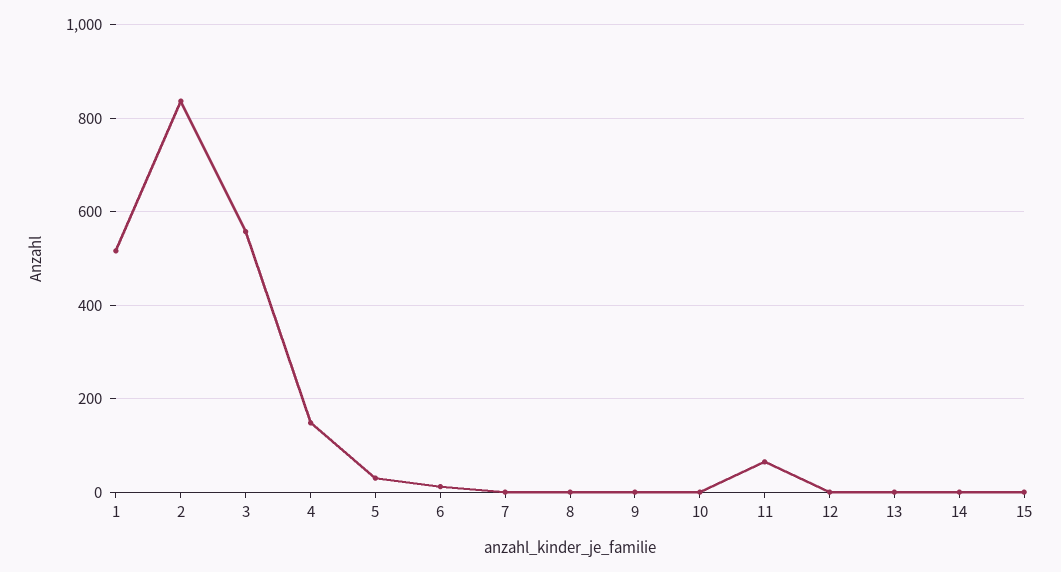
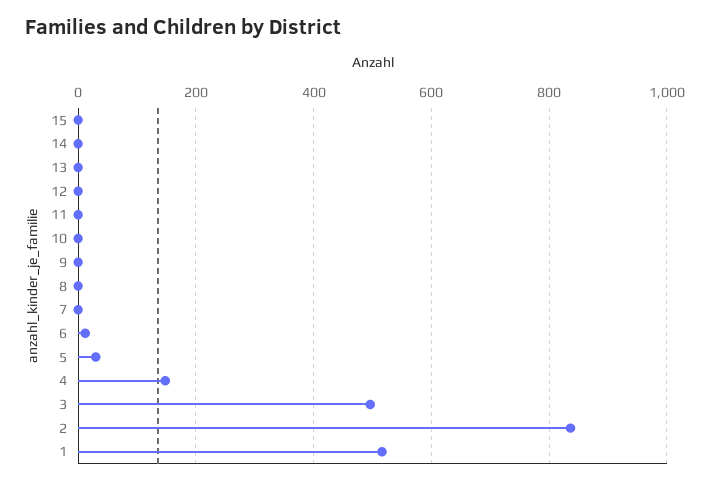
3: 560 -> 500
11: 60 -> 0

